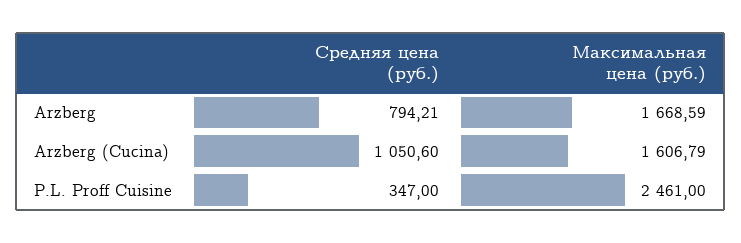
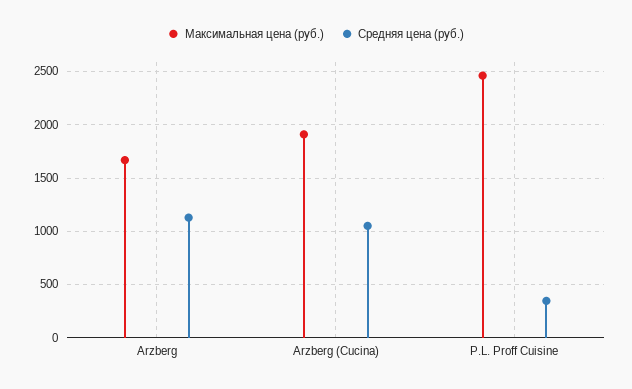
Средняя цена (руб.), Arzberg: 794.21 -> 1100
Максимальная цена (руб.), Arzberg (Cucina): 1606.79 -> 1900

